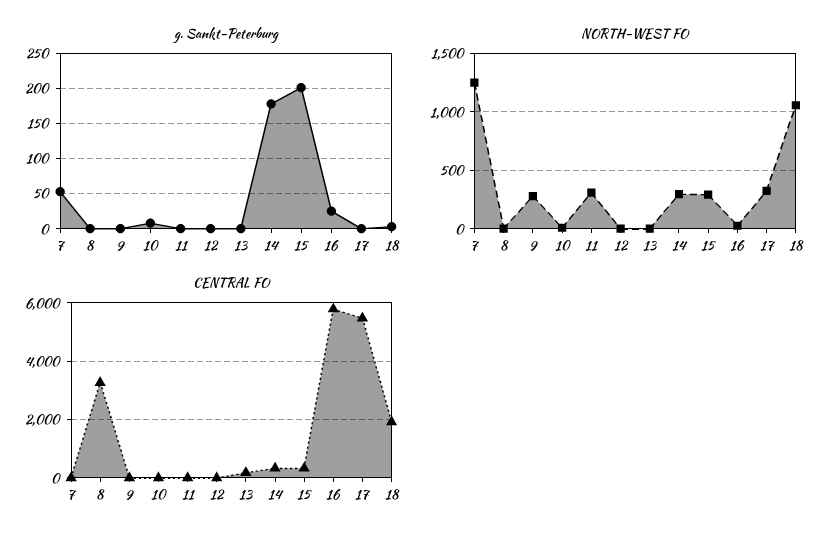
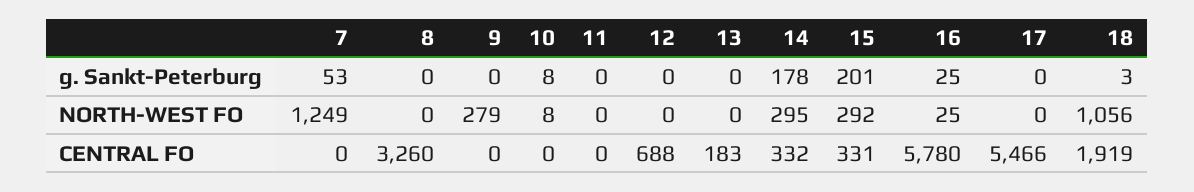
NORTH-WEST FO, 11: 300 -> 0
NORTH-WEST FO, 17: 300 -> 0
CENTRAL FO, 12: 0 -> 688

